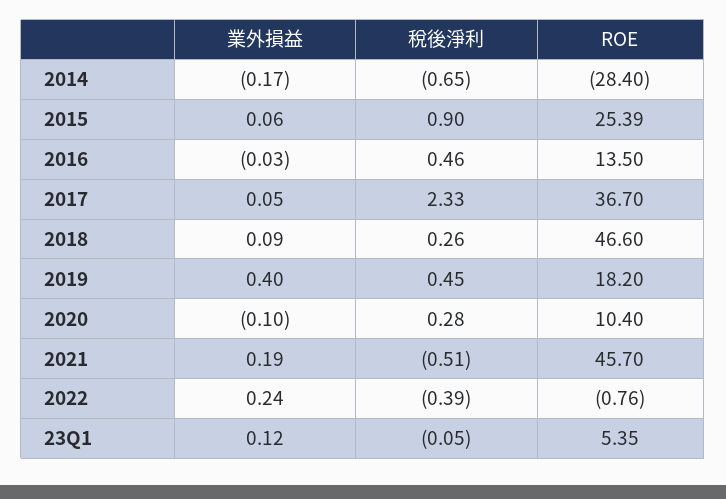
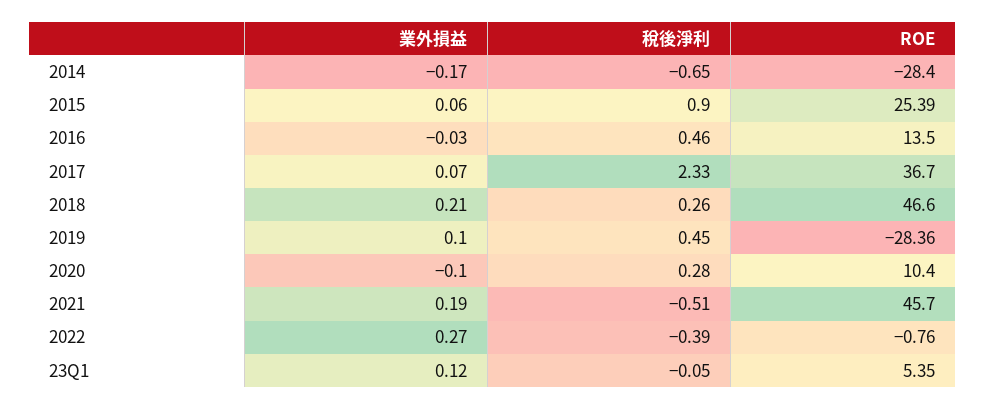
業外損益, 2017: 0.05 -> 0.07
業外損益, 2018: 0.09 -> 0.21
業外損益, 2019: 0.4 -> 0.1
ROE, 2019: 18.2 -> -28.36
業外損益, 2022: 0.24 -> 0.27

